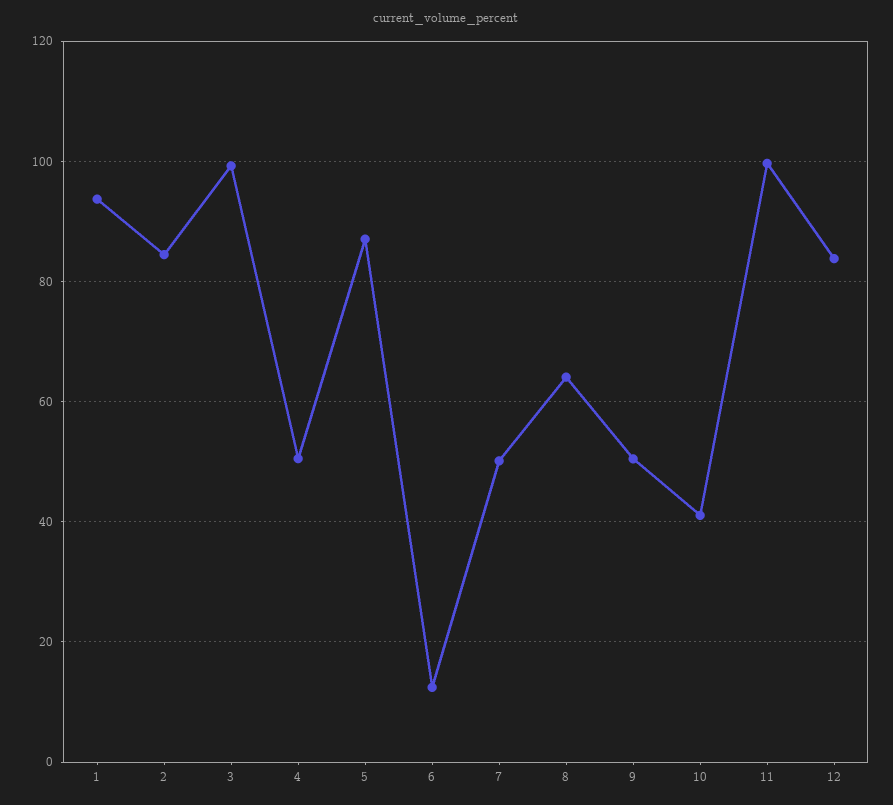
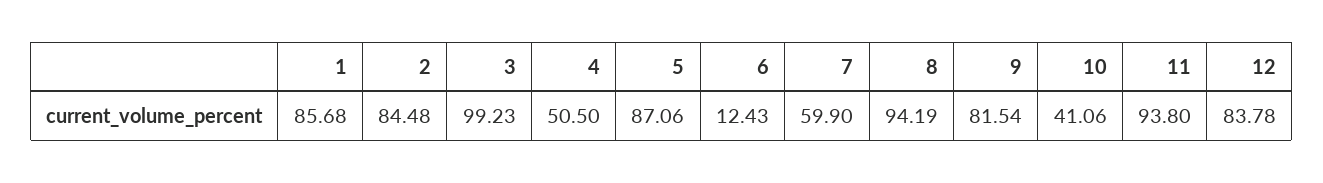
1: 94 -> 85.68
7: 50 -> 59.9
8: 64 -> 94.19
9: 50 -> 81.54
11: 100 -> 93.8

